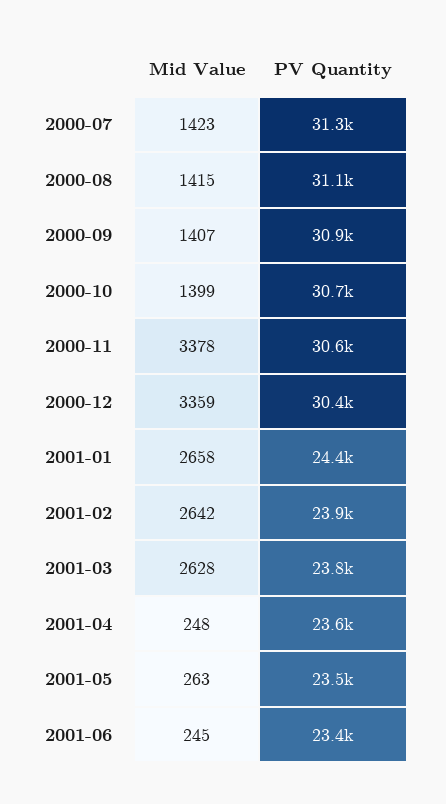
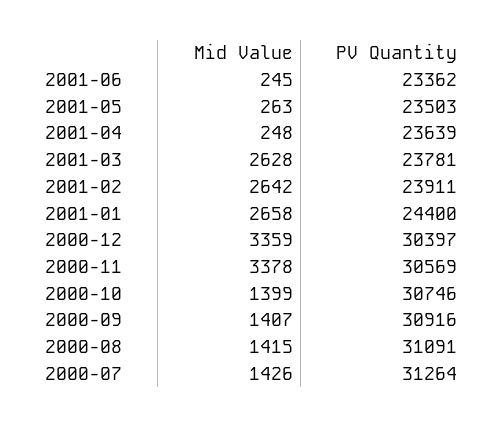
Mid Value, 2000-07: 1423 -> 1426

